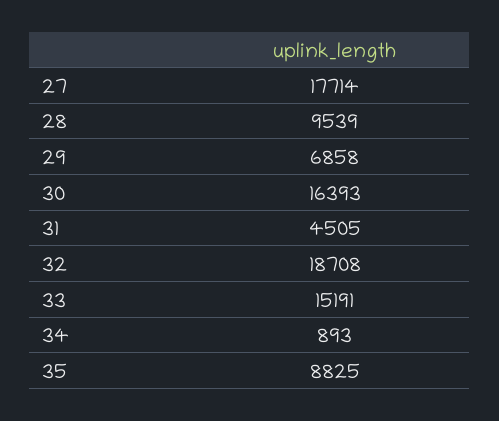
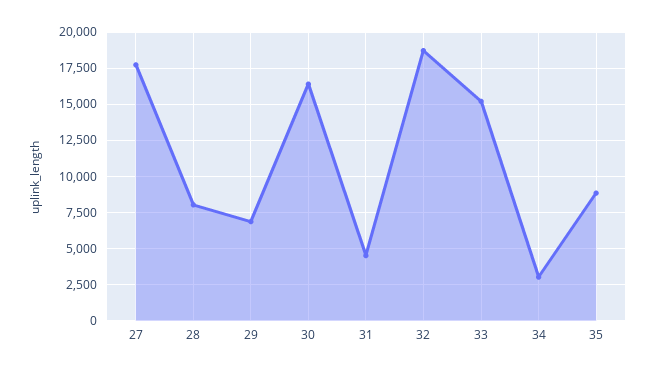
28: 9539 -> 8000
34: 893 -> 3000

